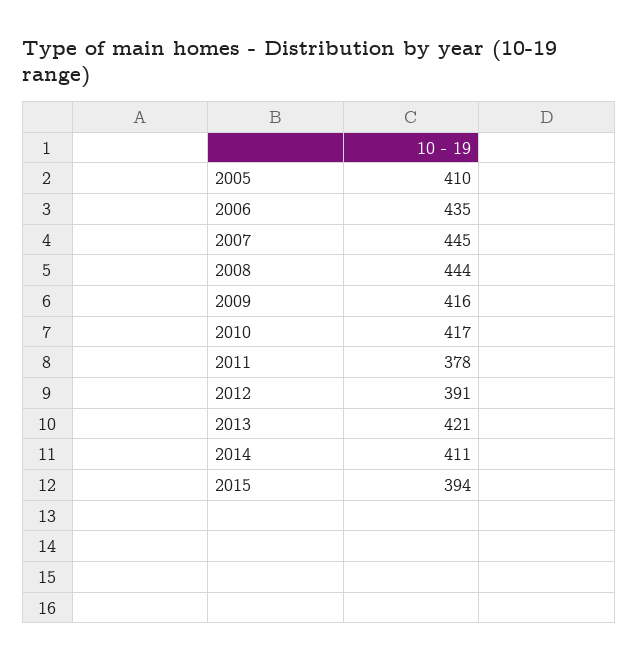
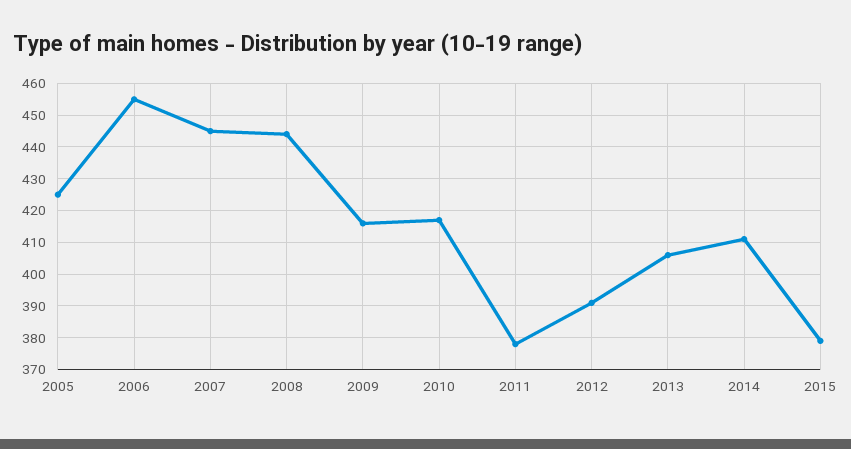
2005: 410 -> 425
2006: 435 -> 455
2013: 421 -> 405
2015: 394 -> 380

